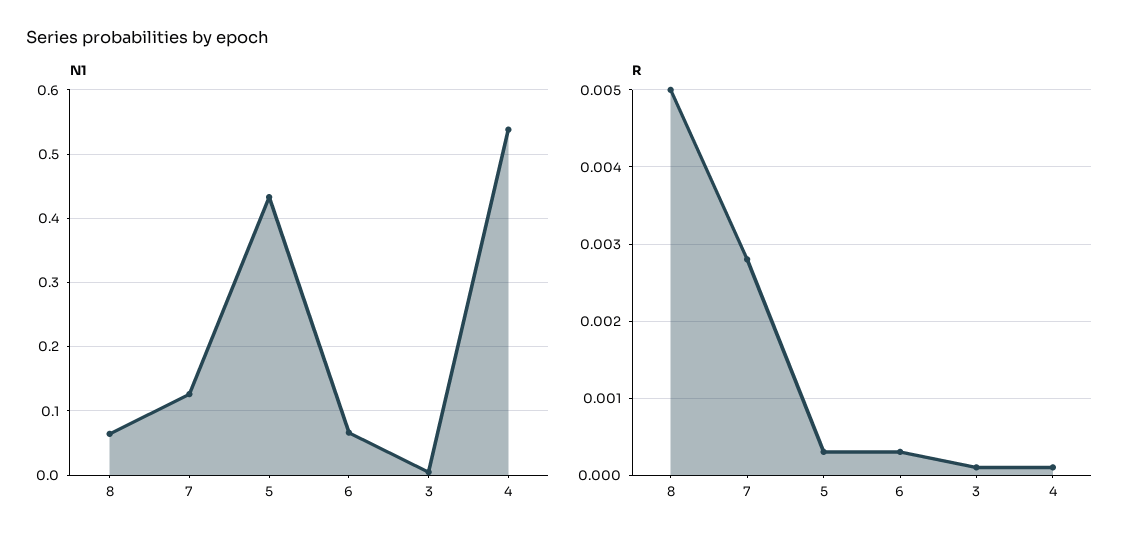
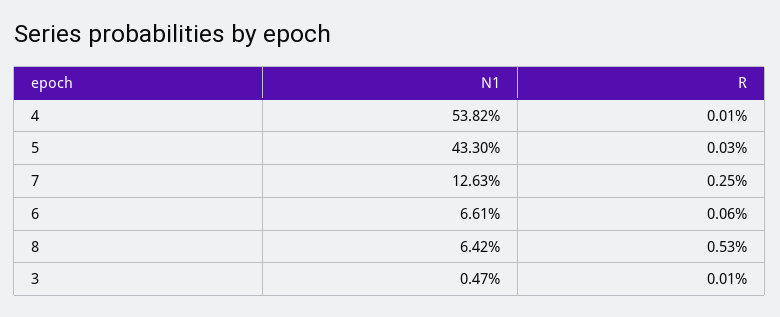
R, 8: 0.005 -> 0.0053
R, 7: 0.0028 -> 0.0025
R, 6: 0.0003 -> 0.0006

